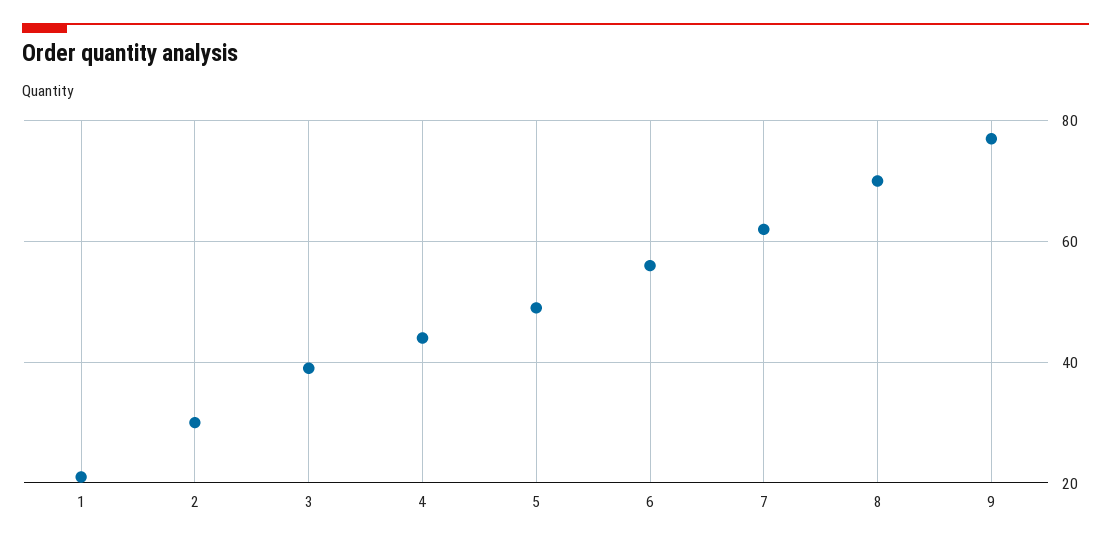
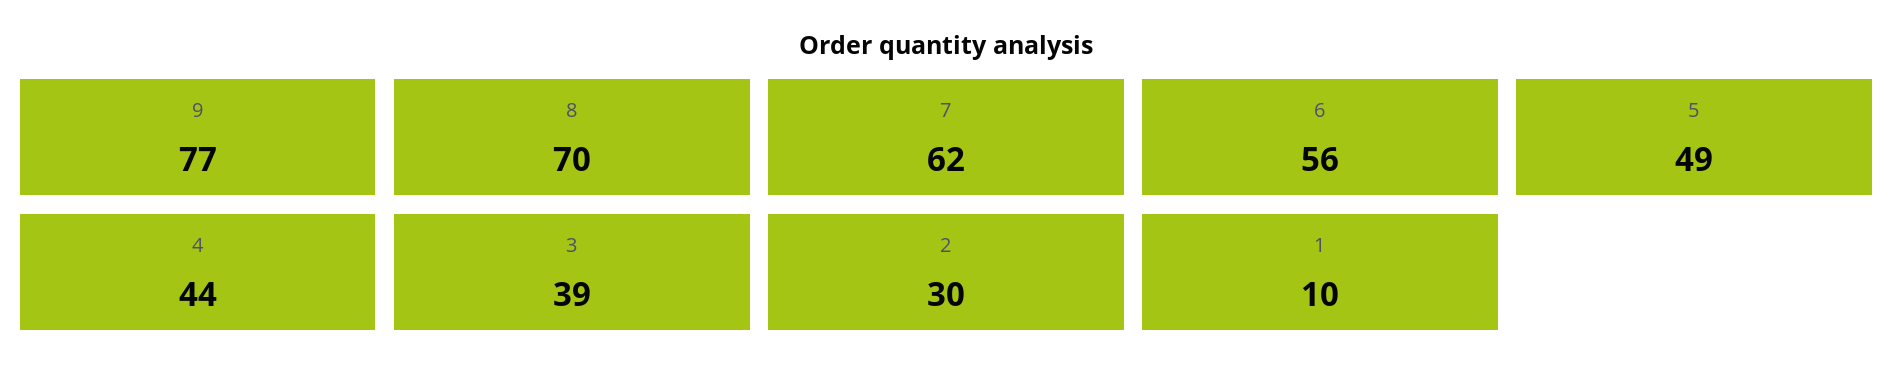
1: 20 -> 10

